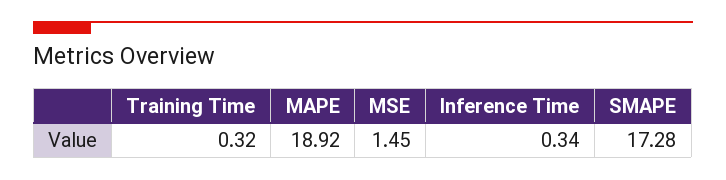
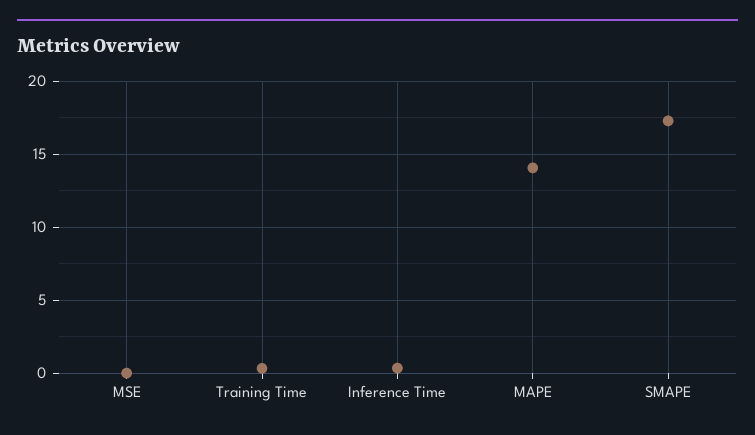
MAPE: 18.92 -> 14
MSE: 1.45 -> 0

